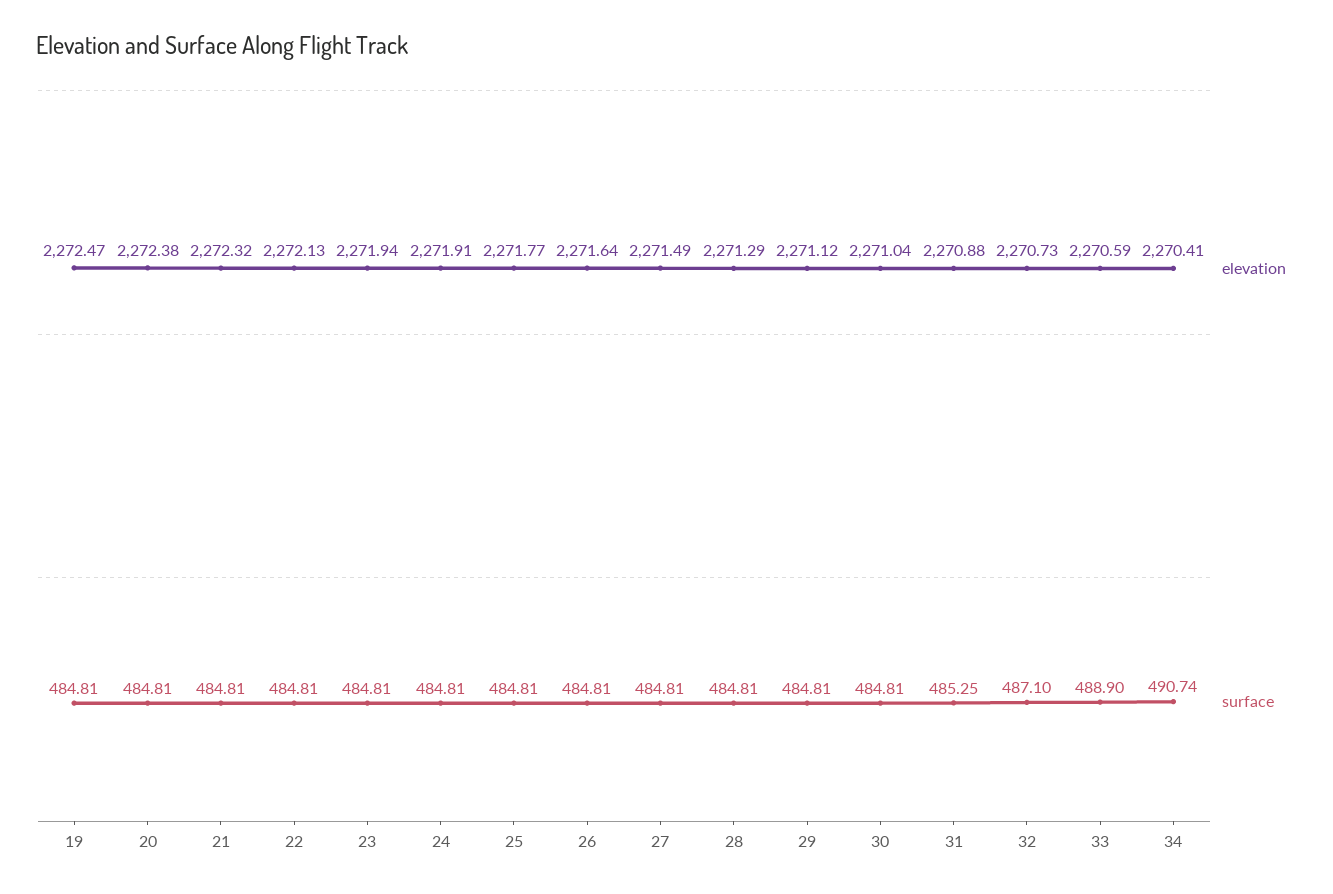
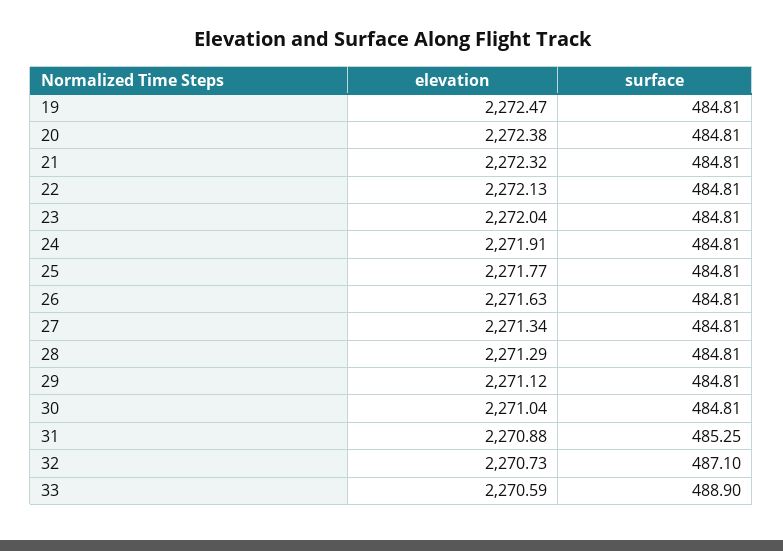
elevation, 23: 2271.94 -> 2272.04
elevation, 26: 2271.64 -> 2271.63
elevation, 27: 2271.49 -> 2271.34
elevation, 34: 2270.41 -> none
surface, 34: 490.74 -> none

